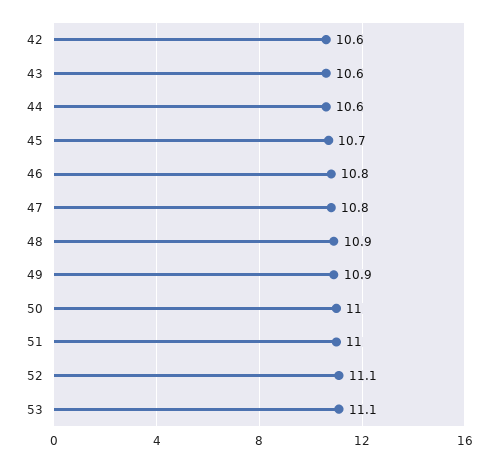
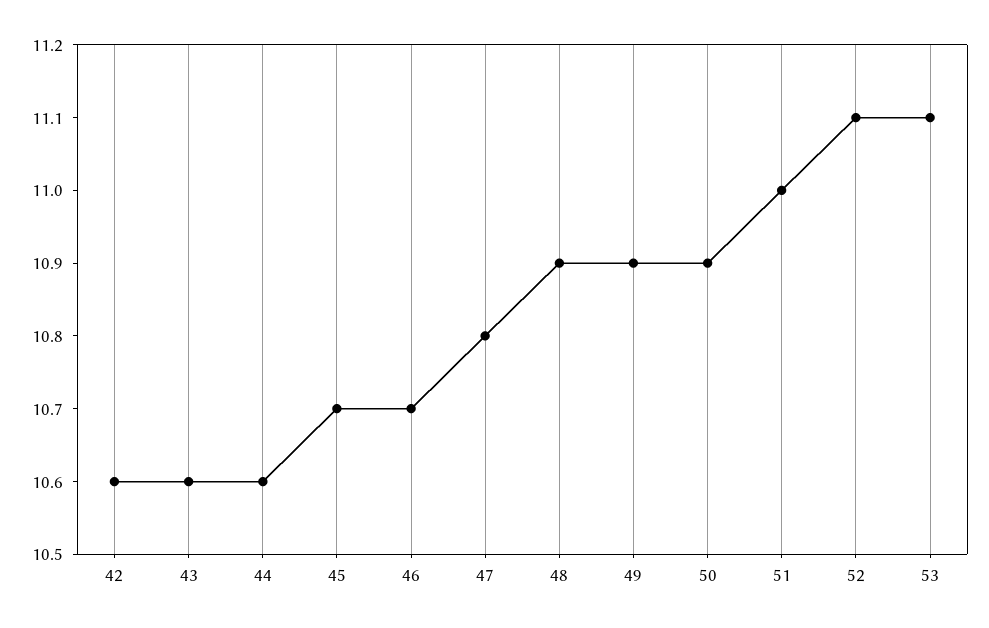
46: 10.8 -> 10.7
50: 11 -> 10.9

